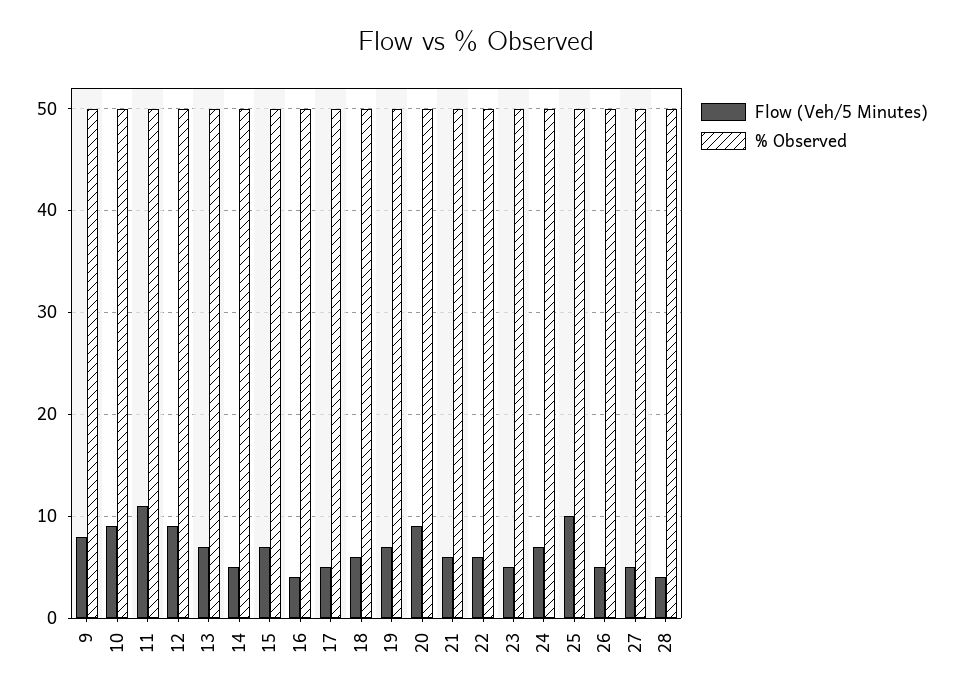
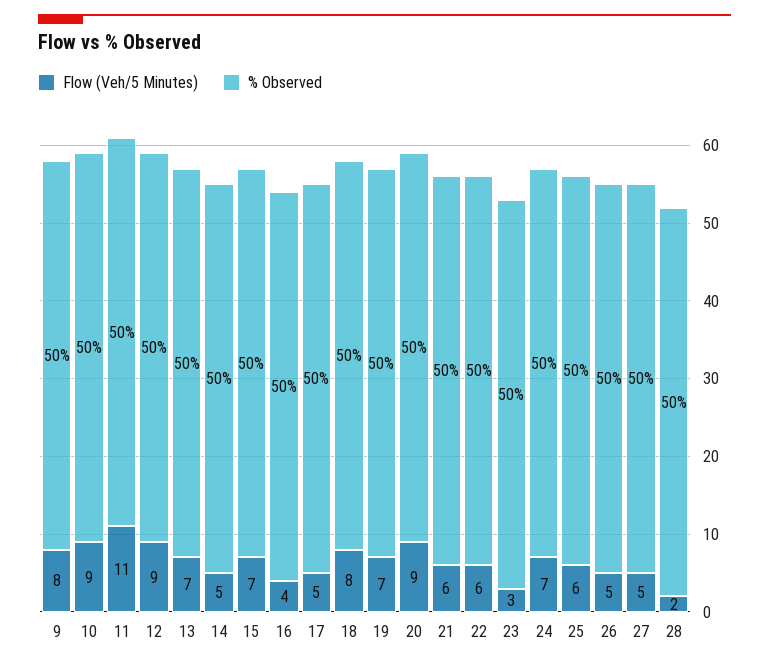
Flow (Veh/5 Minutes), 18: 6 -> 8
Flow (Veh/5 Minutes), 23: 5 -> 3
Flow (Veh/5 Minutes), 25: 10 -> 6
Flow (Veh/5 Minutes), 28: 4 -> 2

